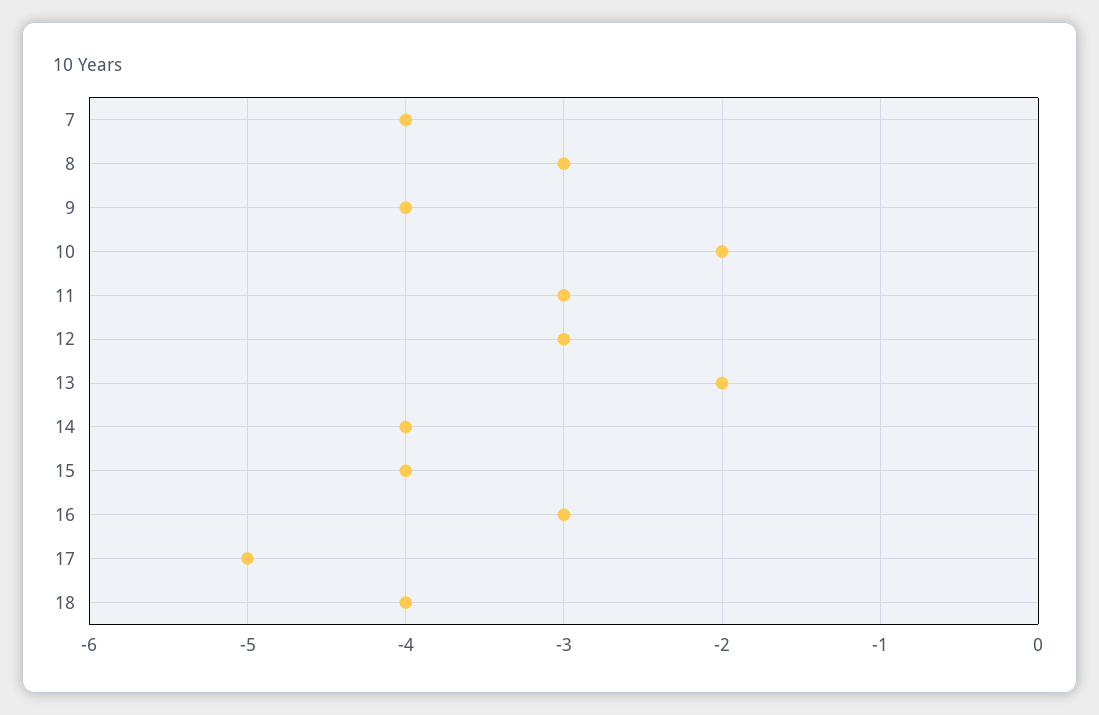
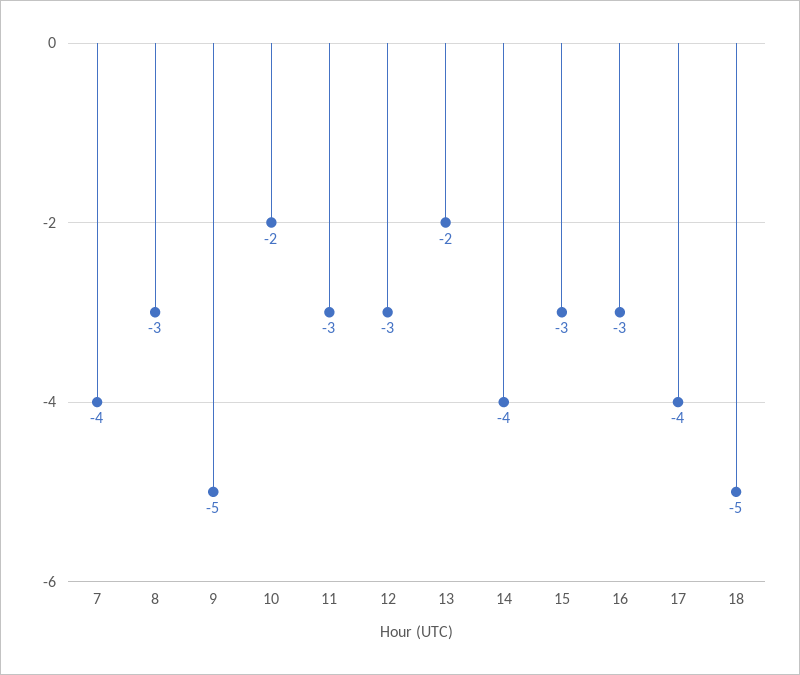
9: -4 -> -5
15: -4 -> -3
17: -5 -> -4
18: -4 -> -5

